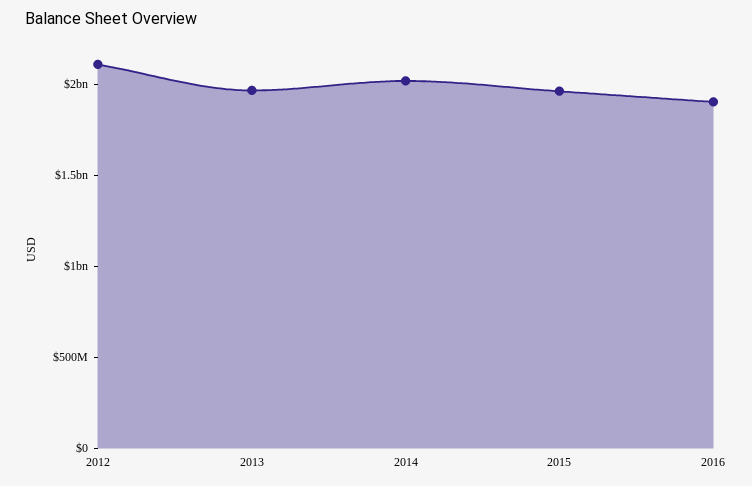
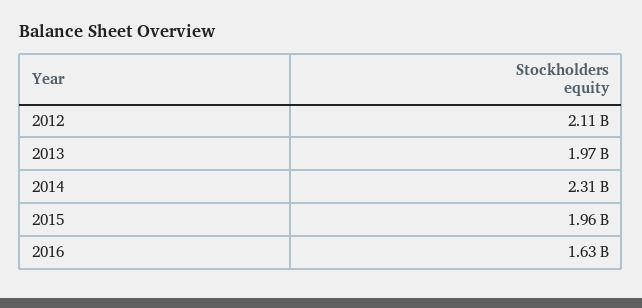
2014: 2000000000 -> 2310000000
2016: 1900000000 -> 1630000000

